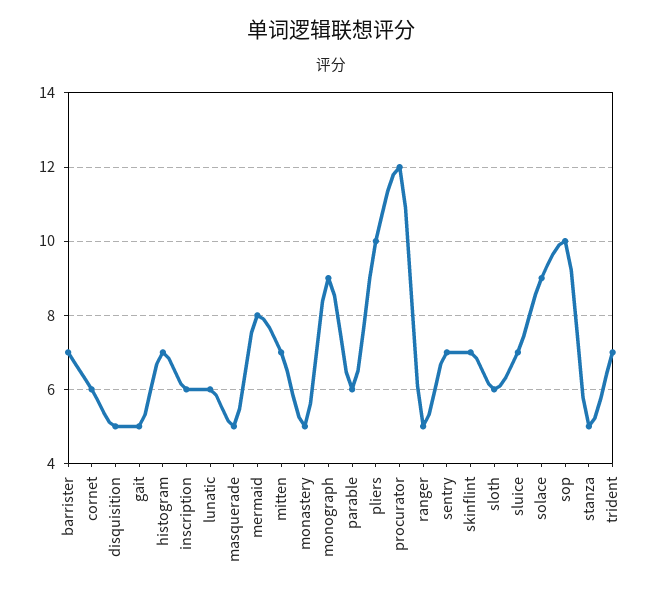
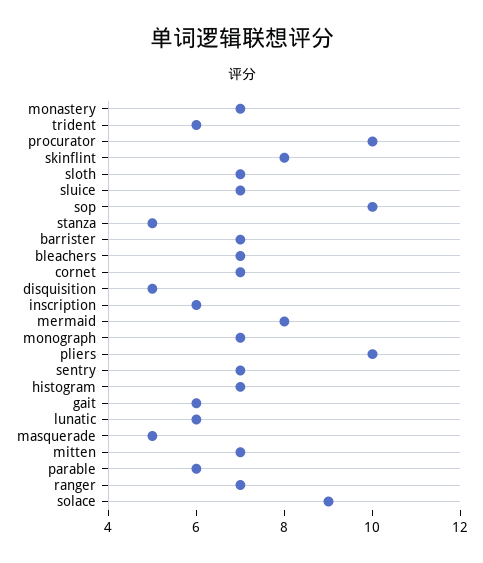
cornet: 6 -> 7
gait: 5 -> 6
monastery: 5 -> 7
monograph: 9 -> 7
procurator: 12 -> 10
ranger: 5 -> 7
skinflint: 7 -> 8
sloth: 6 -> 7
trident: 7 -> 6
bleachers: none -> 7

